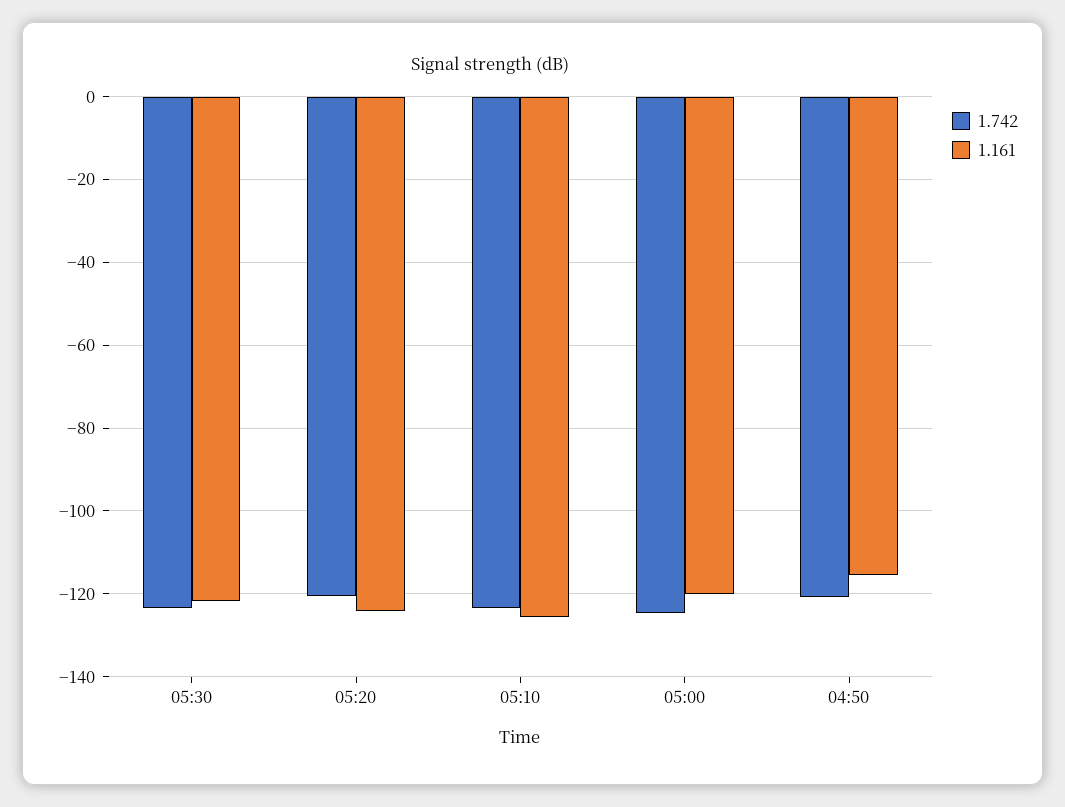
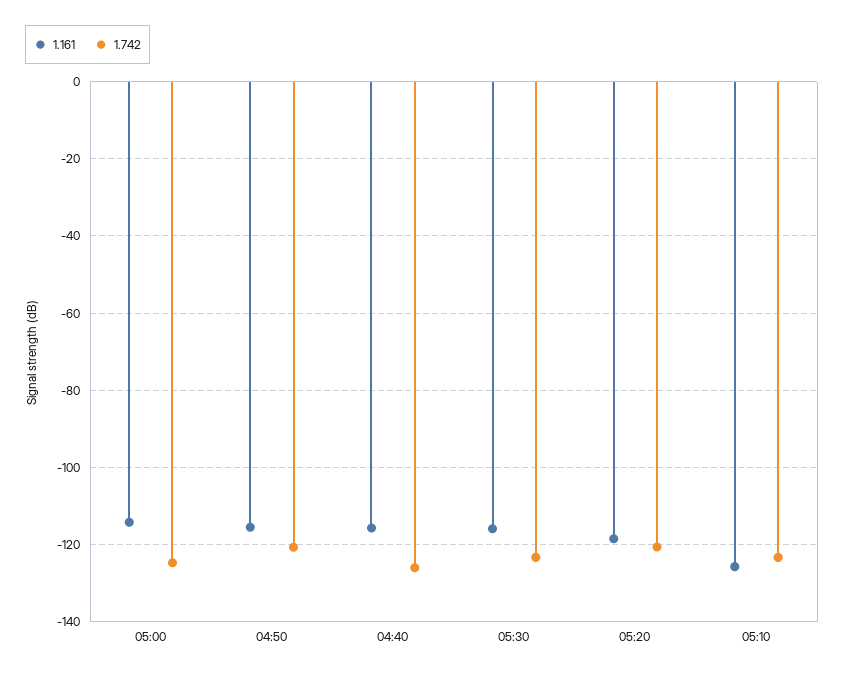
1.161, 05:30: -122 -> -116
1.161, 05:20: -124 -> -118
1.161, 05:00: -120 -> -114
1.161, 04:40: none -> -116
1.742, 04:40: none -> -126

